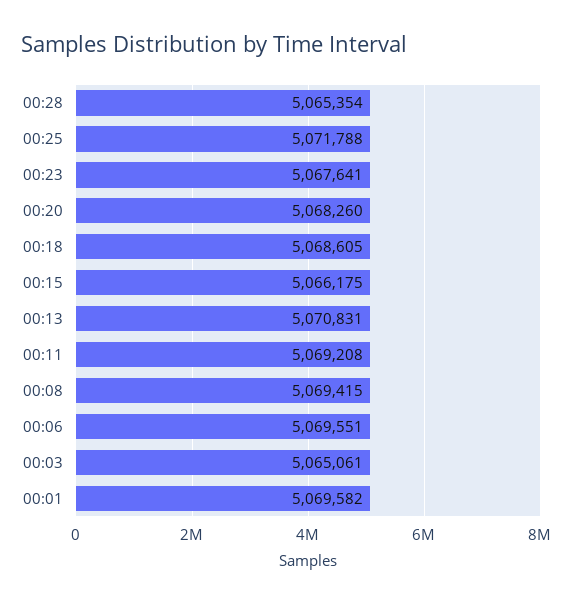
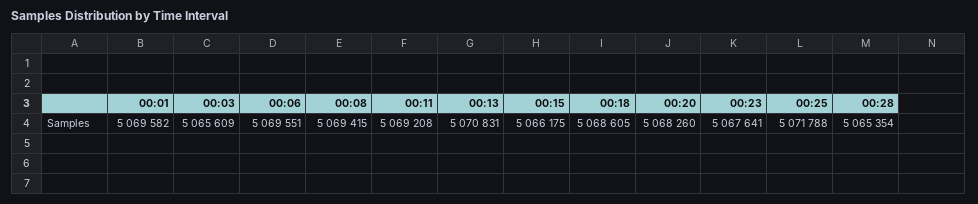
00:03: 5065061 -> 5065609

